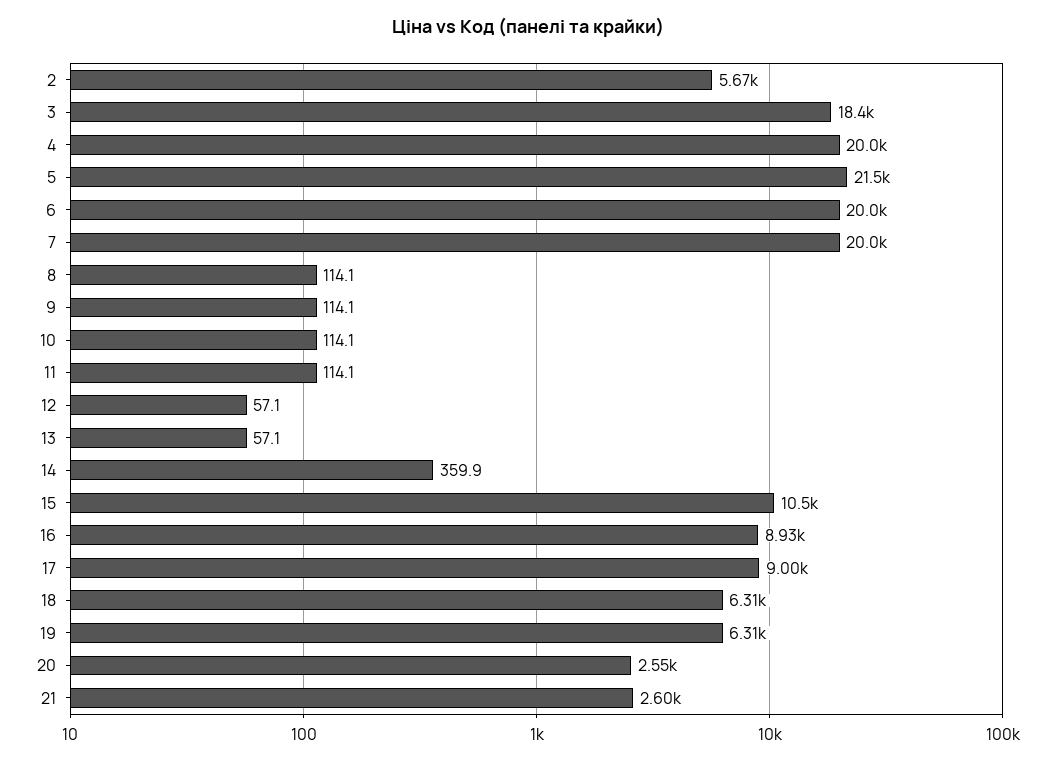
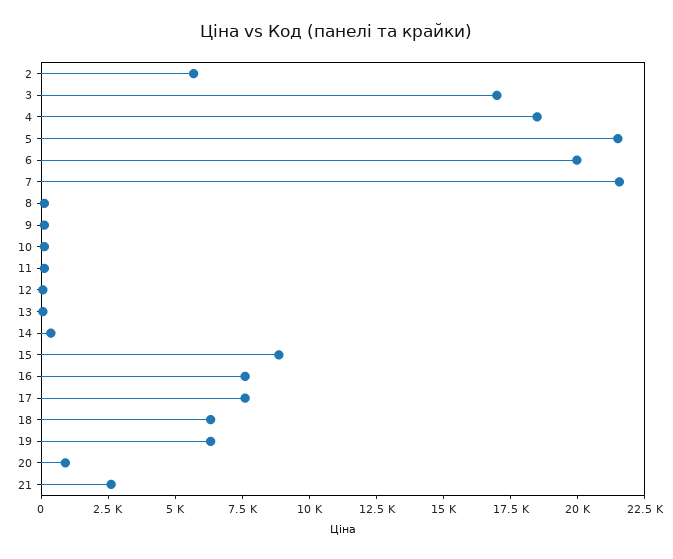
3: 18400 -> 17000
4: 20000 -> 18500
7: 20000 -> 21500
15: 10500 -> 9000
16: 8930 -> 7500
17: 9000 -> 7500
20: 2550 -> 1000

